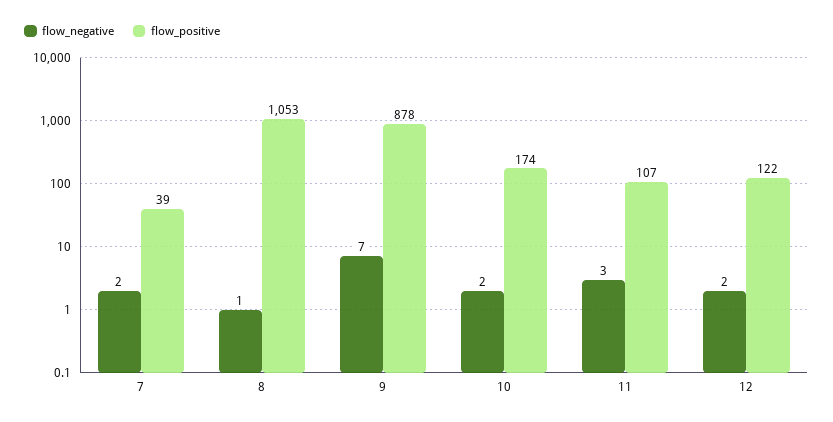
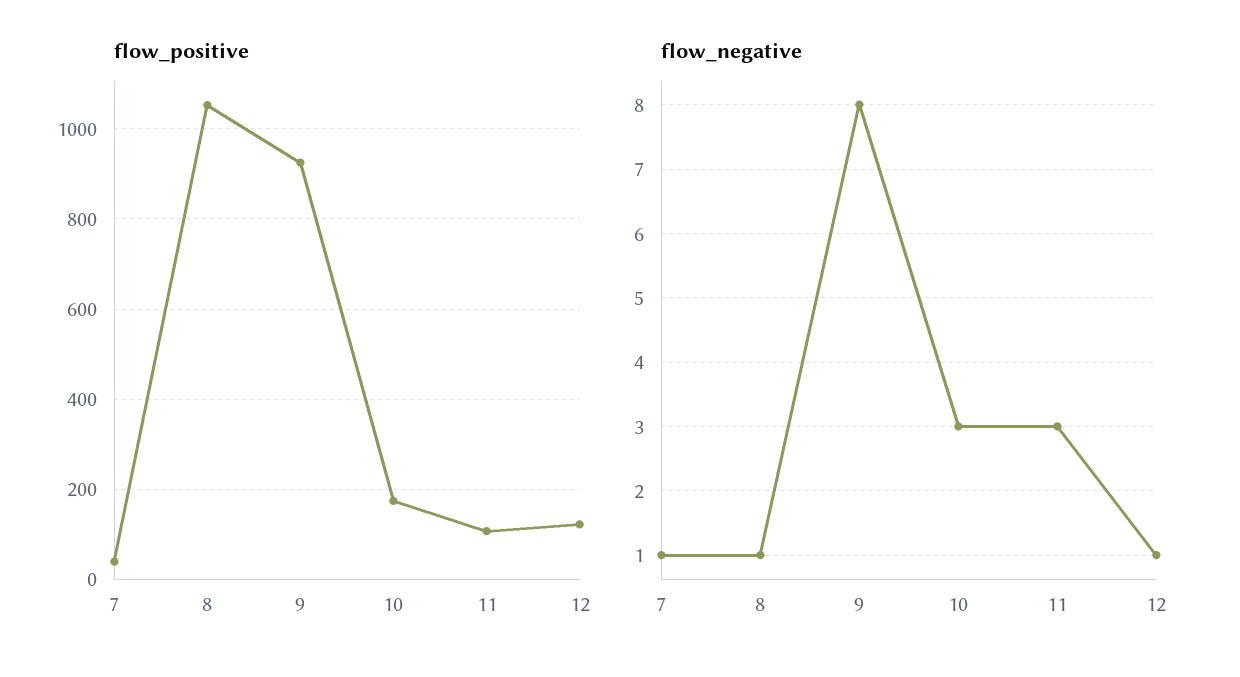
flow_negative, 7: 2 -> 1
flow_negative, 9: 7 -> 8
flow_positive, 9: 878 -> 920
flow_negative, 10: 2 -> 3
flow_negative, 12: 2 -> 1

